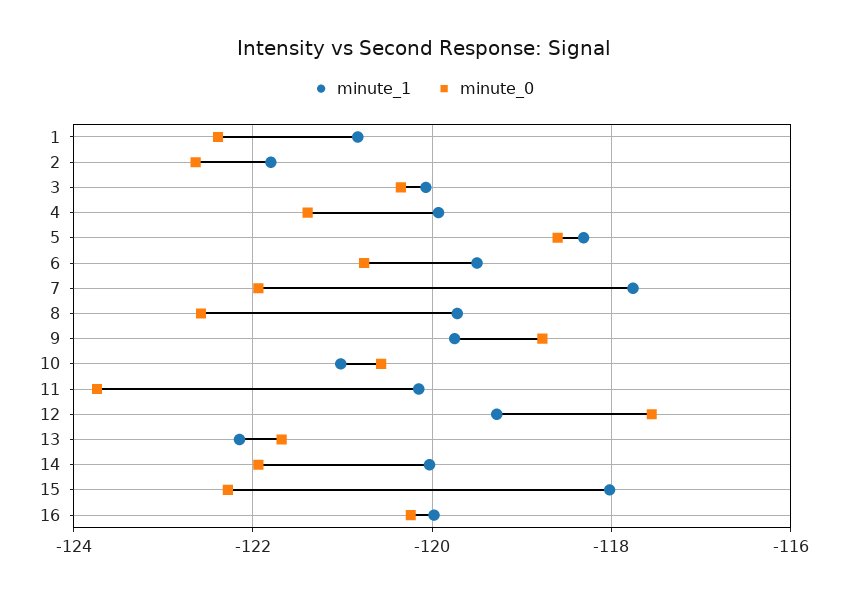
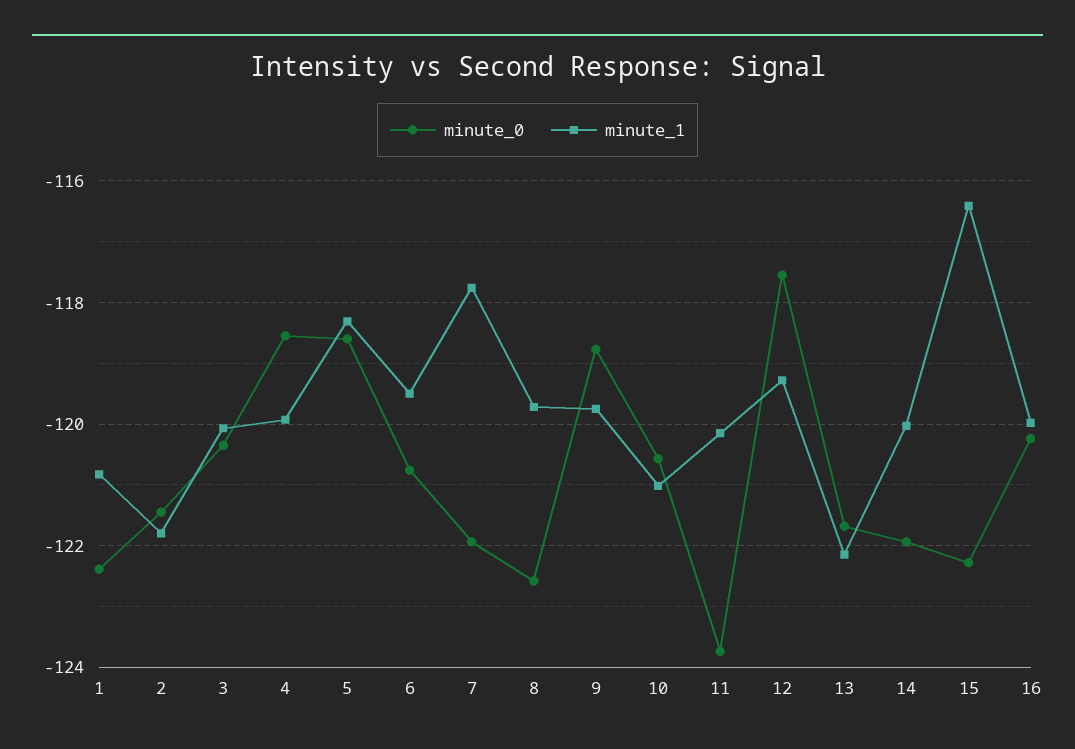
minute_0, 2: -122.6 -> -121.4
minute_0, 4: -121.4 -> -118.6
minute_1, 15: -118 -> -116.4

